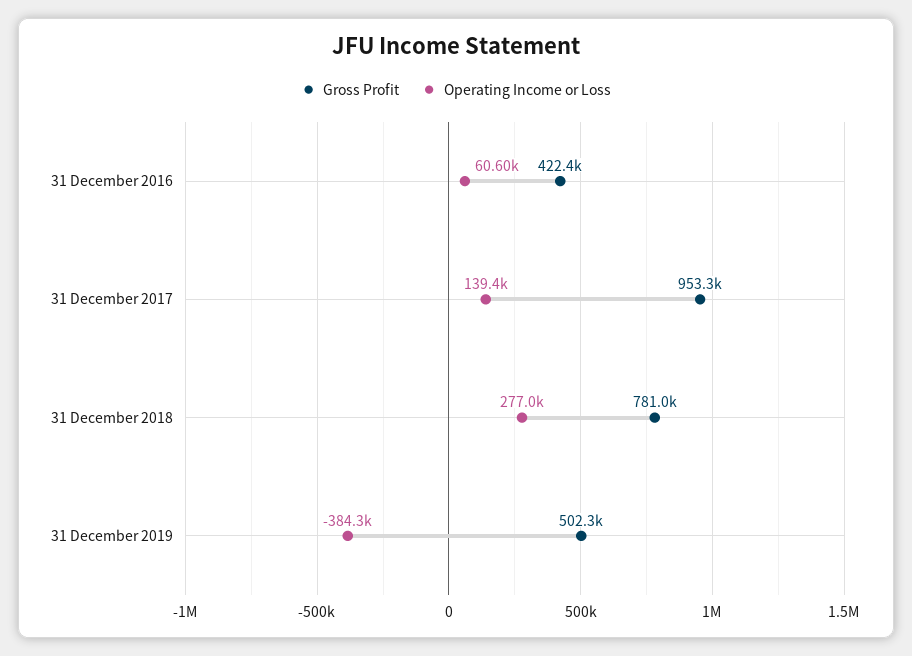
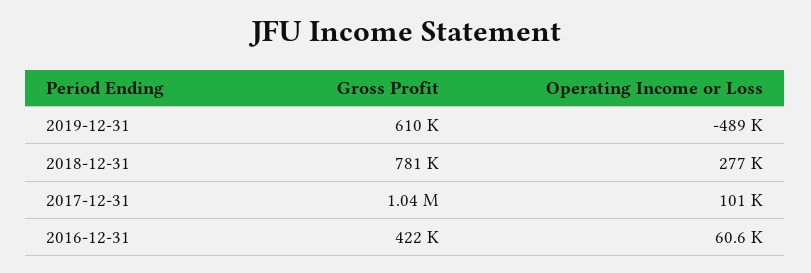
Gross Profit, 31 December 2017: 953300 -> 1040000
Operating Income or Loss, 31 December 2017: 139400 -> 101000
Gross Profit, 31 December 2019: 502300 -> 610000
Operating Income or Loss, 31 December 2019: -384300 -> -489000

